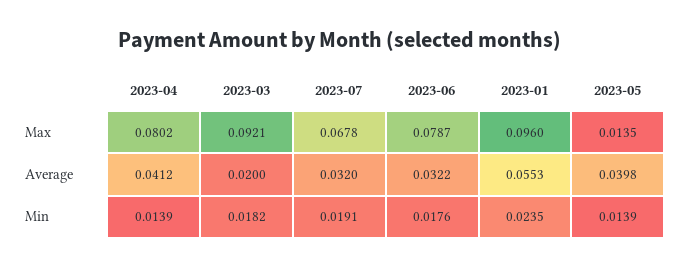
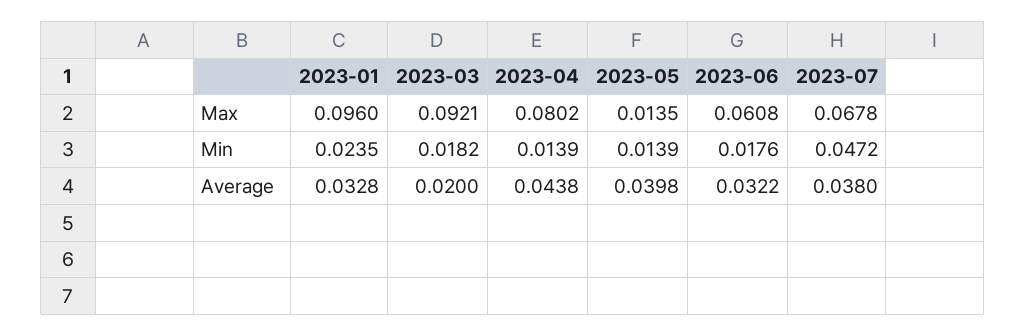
2023-06, Max: 0.0787 -> 0.0608
2023-04, Average: 0.0412 -> 0.0438
2023-07, Average: 0.032 -> 0.038
2023-01, Average: 0.0553 -> 0.0328
2023-07, Min: 0.0191 -> 0.0472

